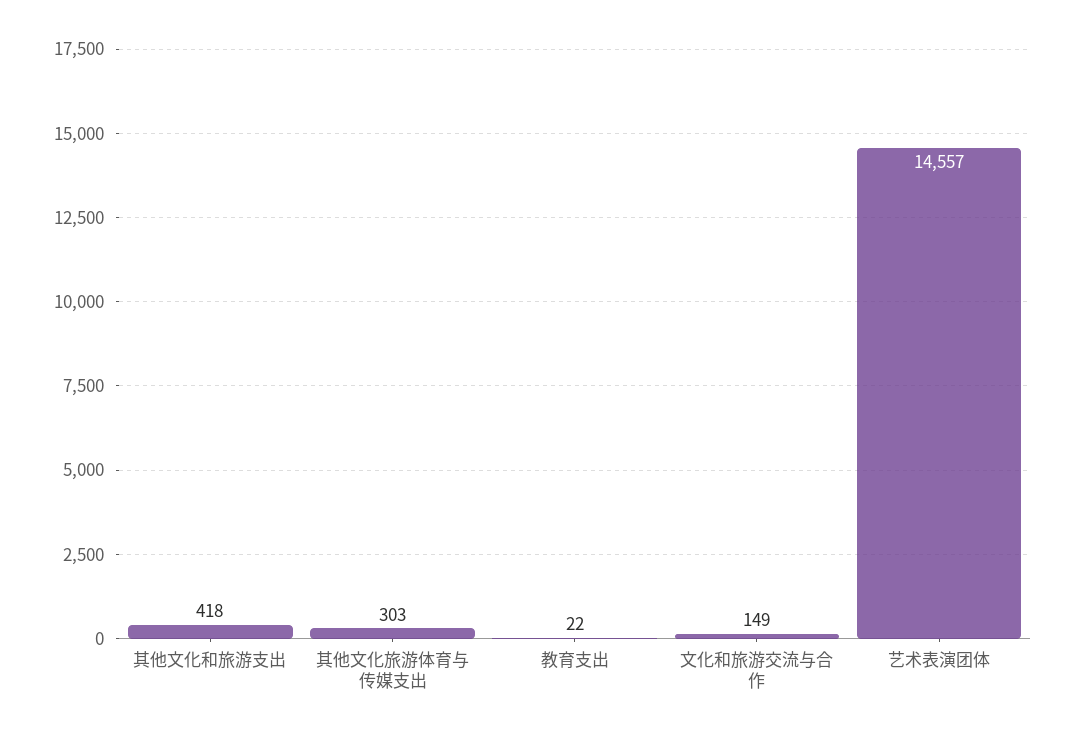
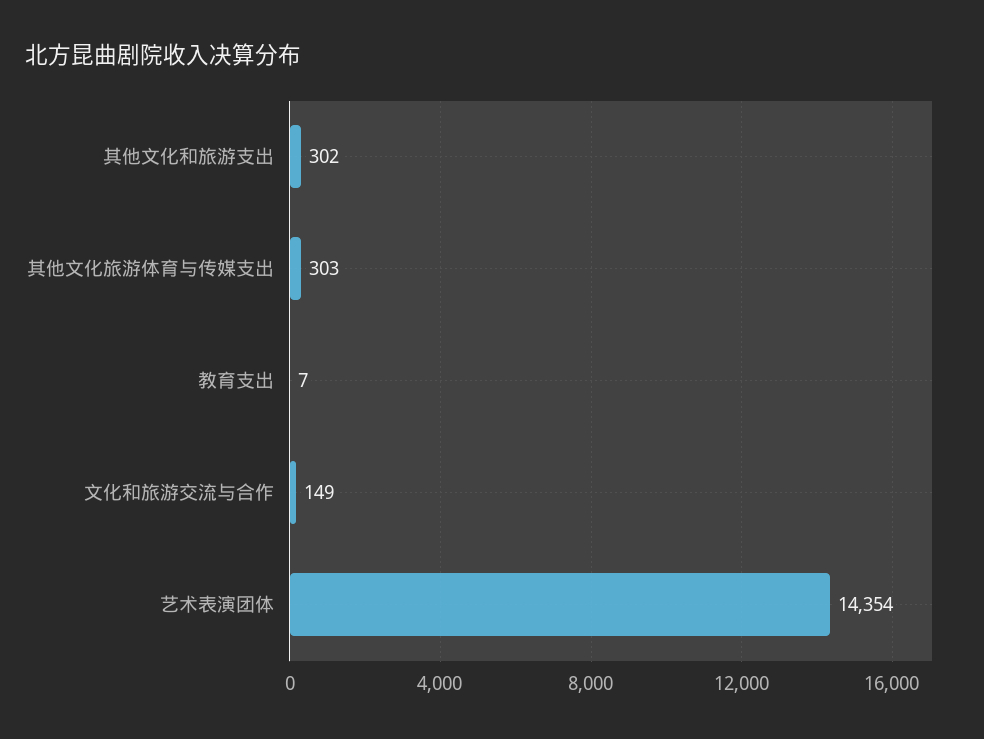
其他文化和旅游支出: 418 -> 302
教育支出: 22 -> 7
艺术表演团体: 14557 -> 14354

